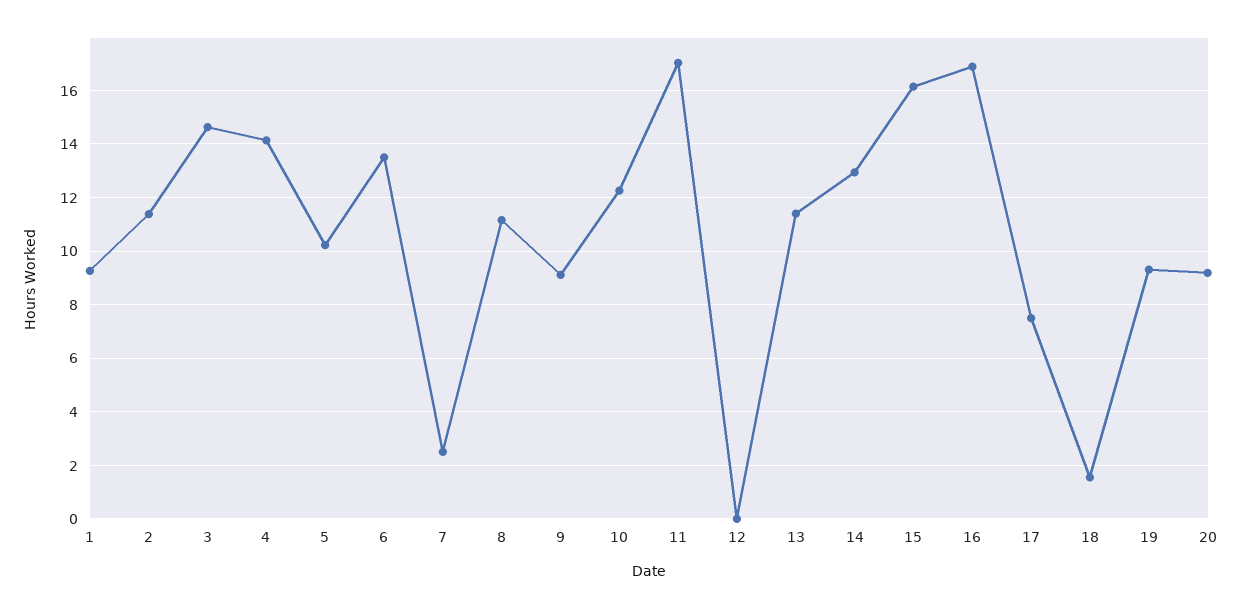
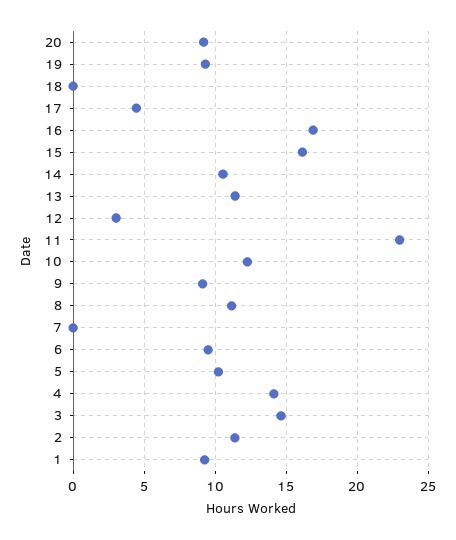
6: 13.5 -> 9.5
7: 2.5 -> 0
11: 17 -> 23
12: 0 -> 3
14: 13 -> 10.5
17: 7.5 -> 4.5
18: 1.5 -> 0

